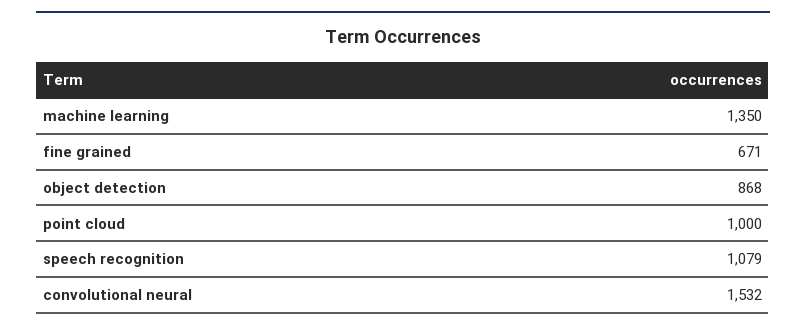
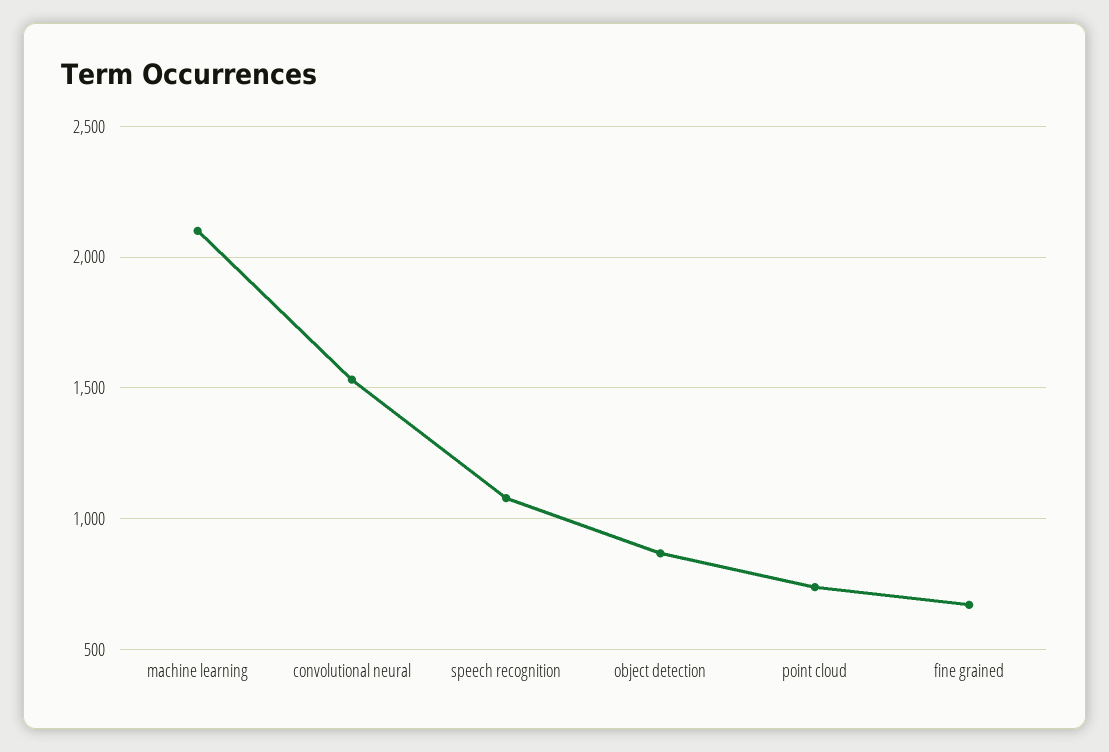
machine learning: 1350 -> 2100
point cloud: 1000 -> 750

